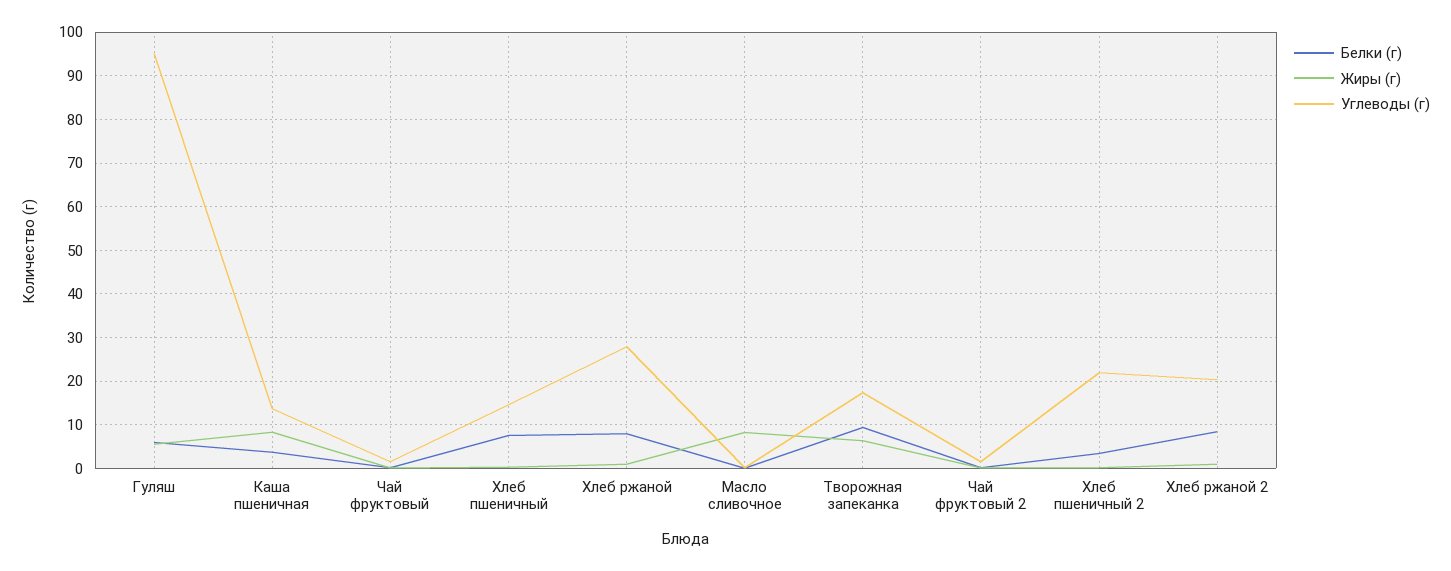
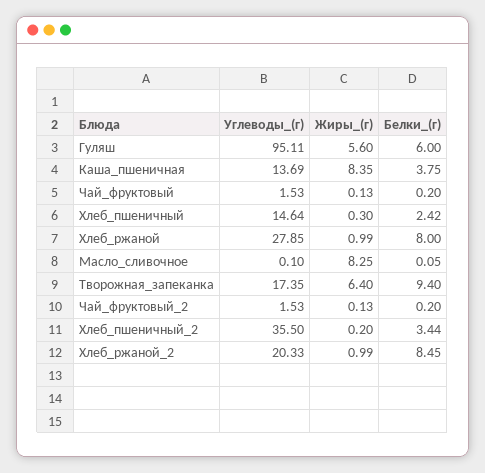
Белки (г), Хлеб пшеничный: 8 -> 2.42
Углеводы (г), Хлеб пшеничный 2: 22 -> 35.5

